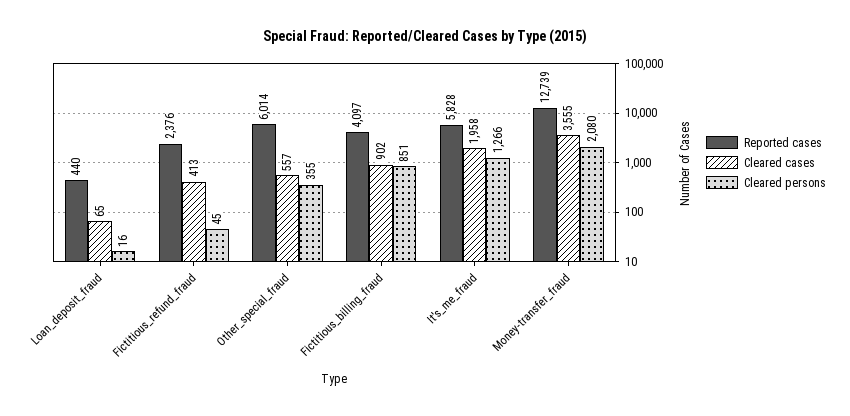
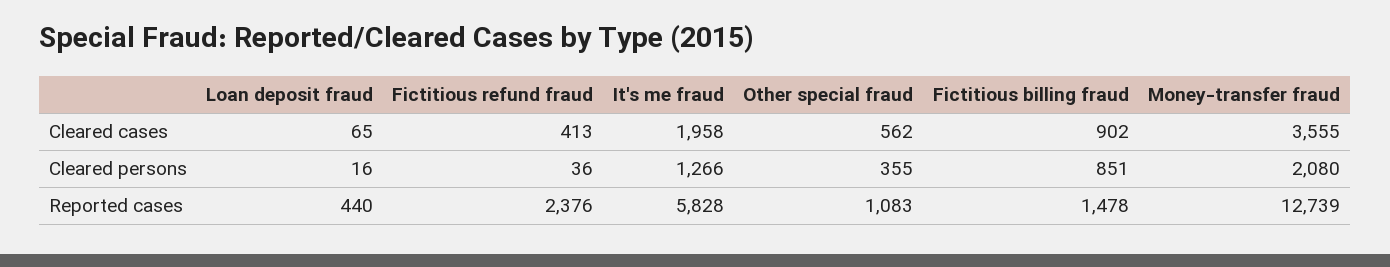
Cleared persons, Fictitious_refund_fraud: 45 -> 36
Reported cases, Other_special_fraud: 6014 -> 1083
Cleared cases, Other_special_fraud: 557 -> 562
Reported cases, Fictitious_billing_fraud: 4097 -> 1478

